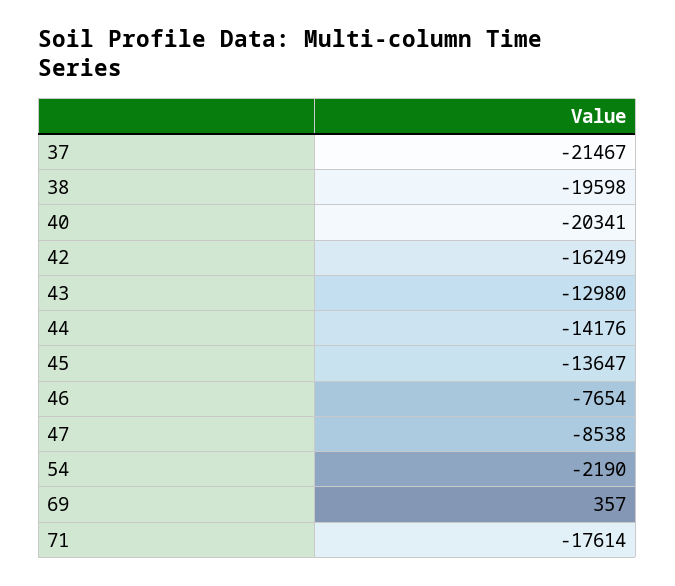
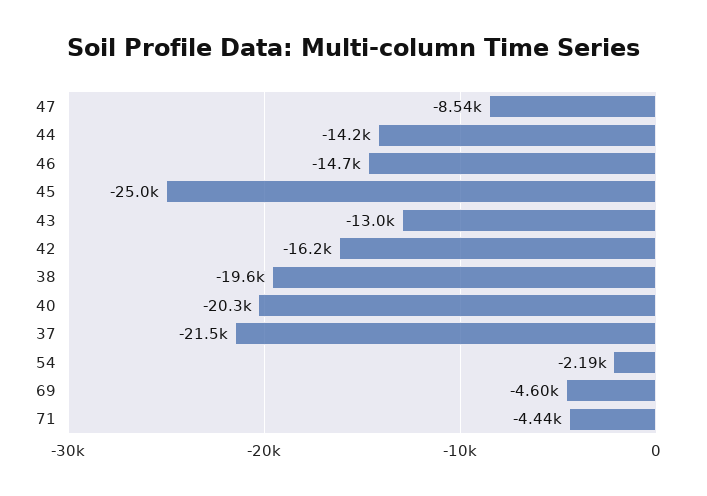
45: -13647 -> -25000
46: -7654 -> -14700
69: 357 -> -4600
71: -17614 -> -4440

